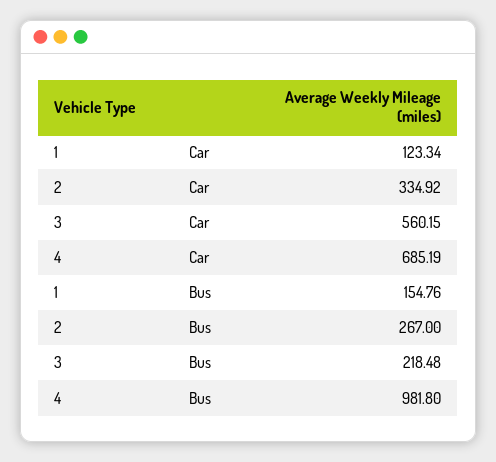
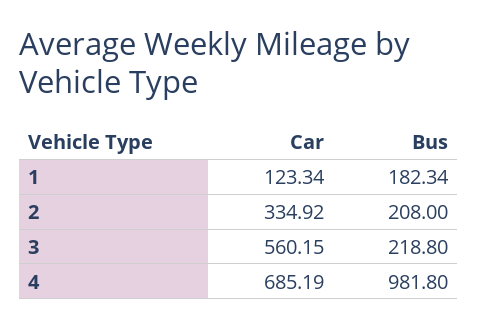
1, Bus: 154.76 -> 182.34
2, Bus: 267 -> 208
3, Bus: 218.48 -> 218.8

